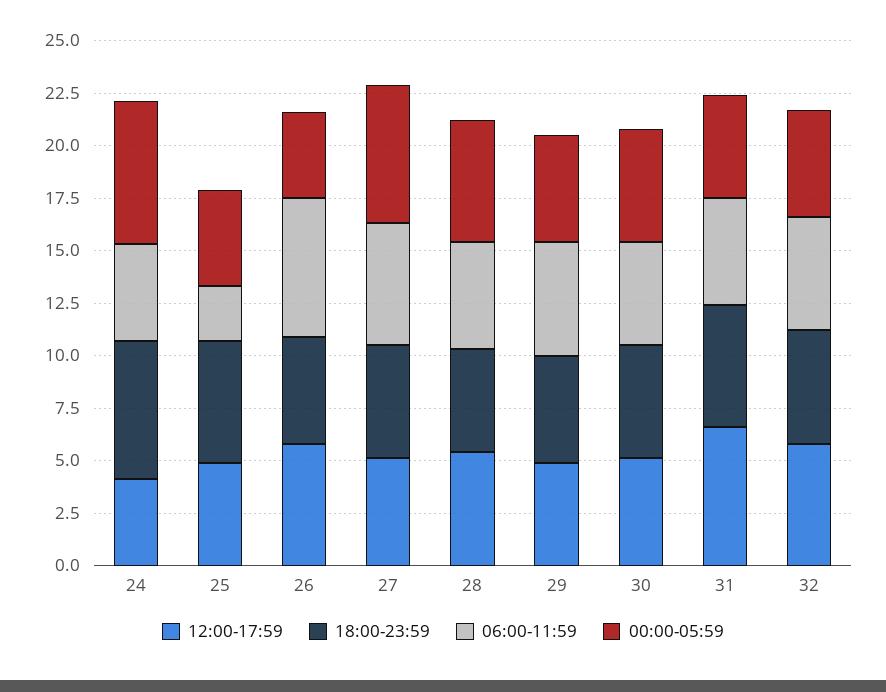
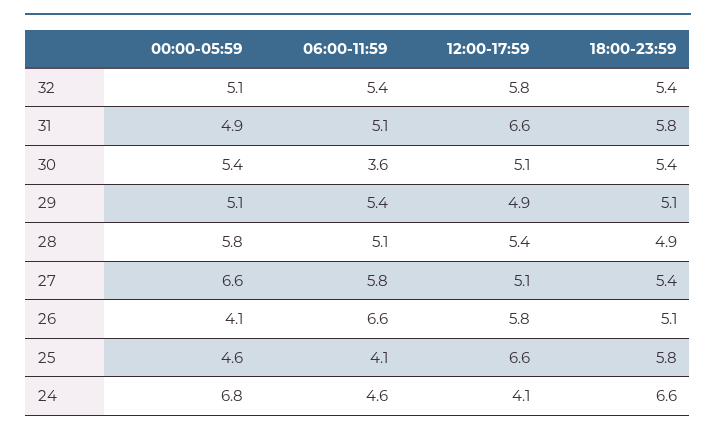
12:00-17:59, 25: 5 -> 6.6
06:00-11:59, 25: 2.5 -> 4.1
06:00-11:59, 30: 5 -> 3.6

